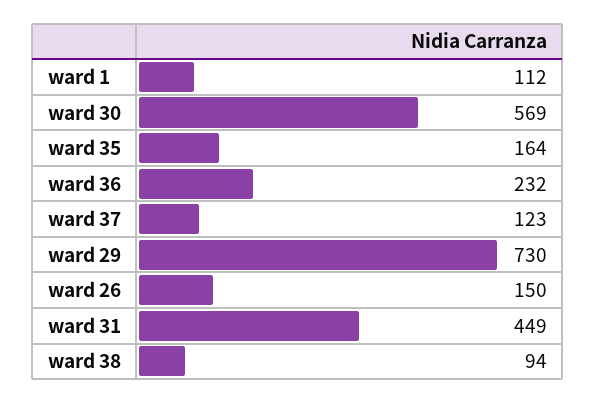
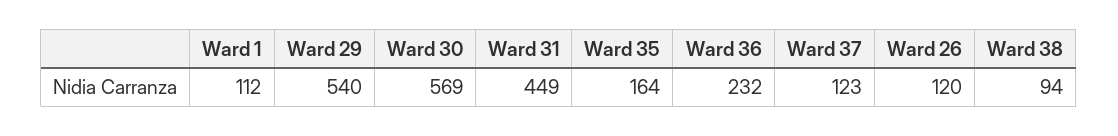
ward 29: 730 -> 540
ward 26: 150 -> 120

